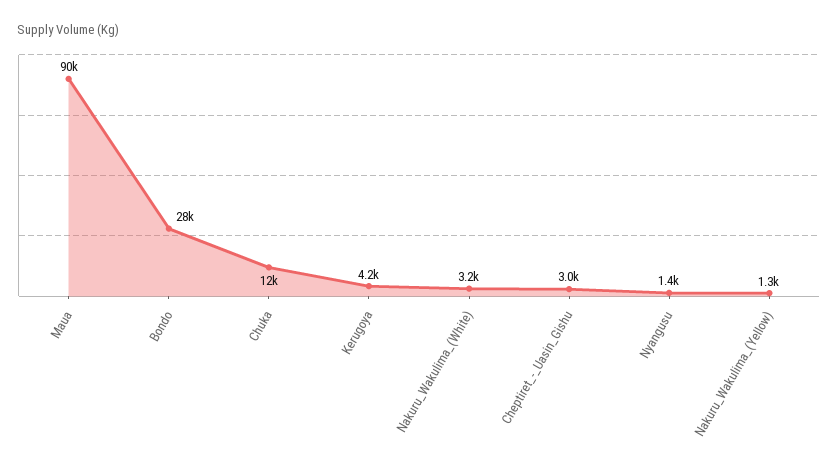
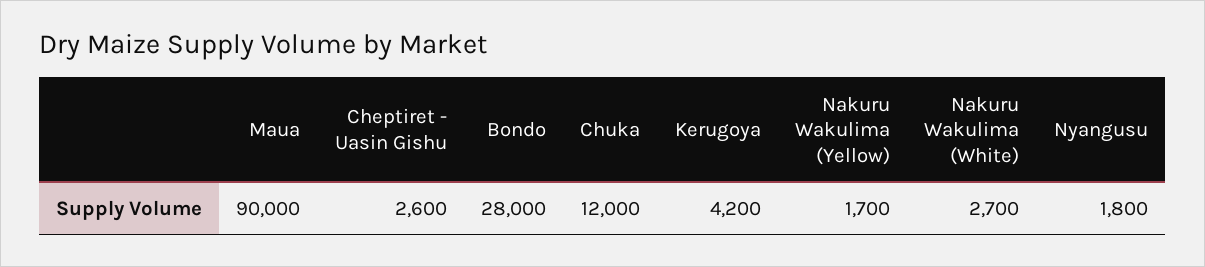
Nakuru_Wakulima_(White): 3200 -> 2700
Cheptiret_-_Uasin_Gishu: 3000 -> 2600
Nyangusu: 1400 -> 1800
Nakuru_Wakulima_(Yellow): 1300 -> 1700

